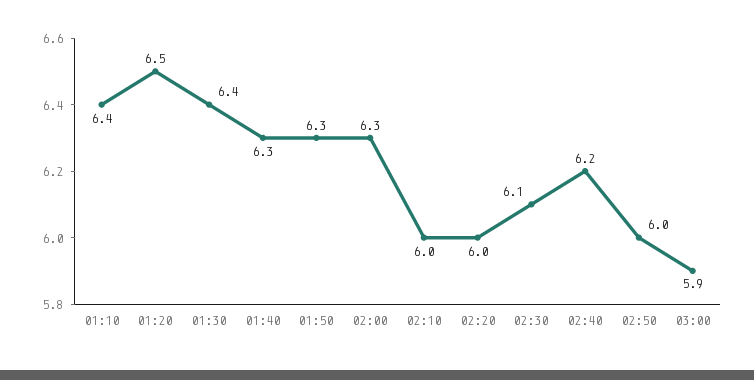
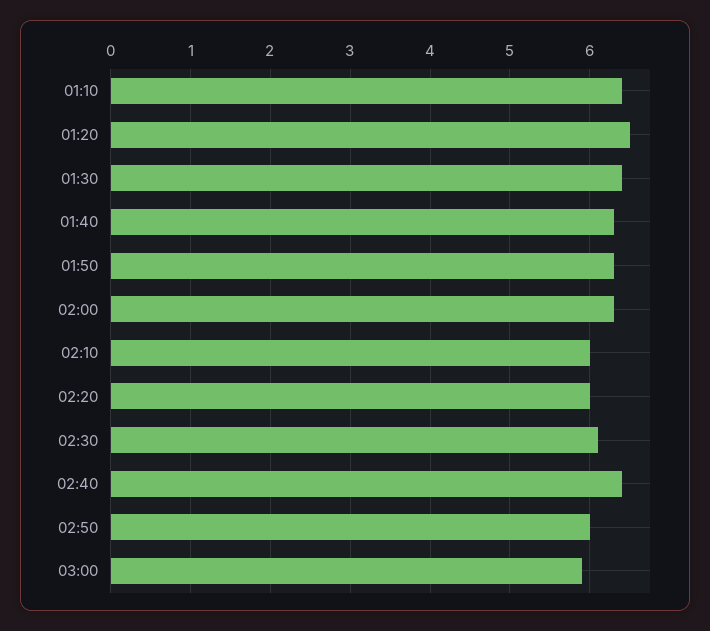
02:40: 6.2 -> 6.4

